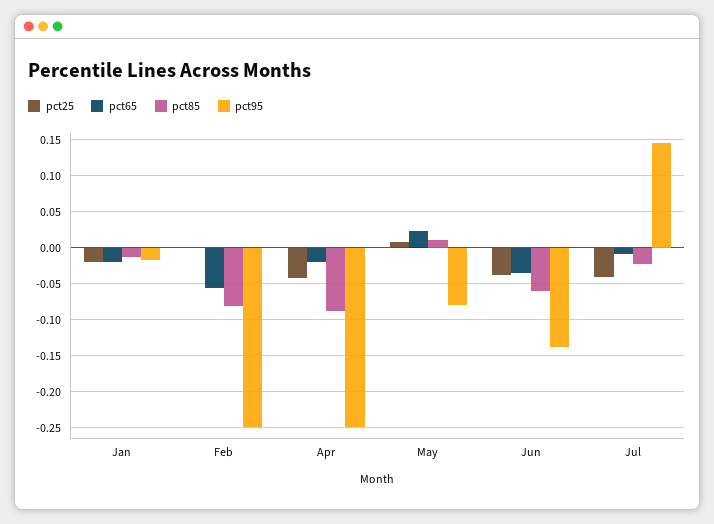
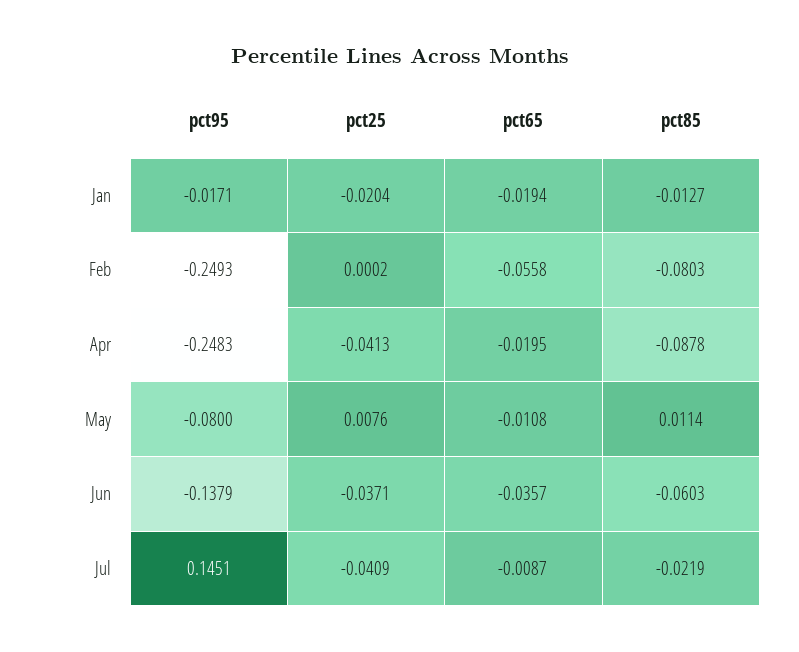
pct65, May: 0.02 -> -0.0108

